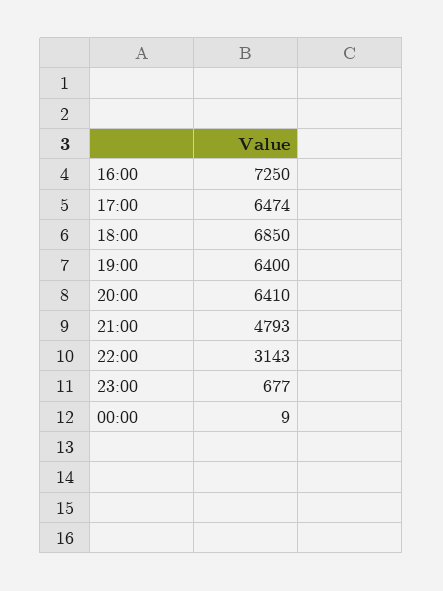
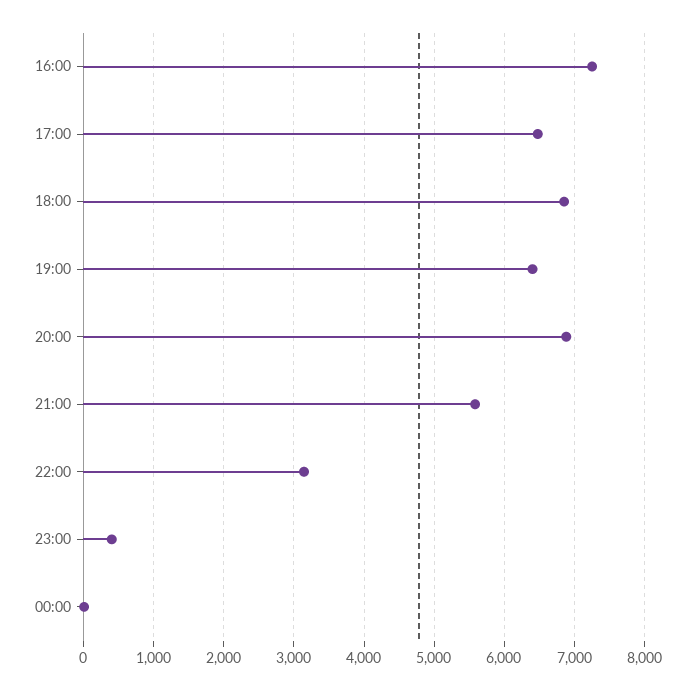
20:00: 6410 -> 6900
21:00: 4793 -> 5600
23:00: 677 -> 400

